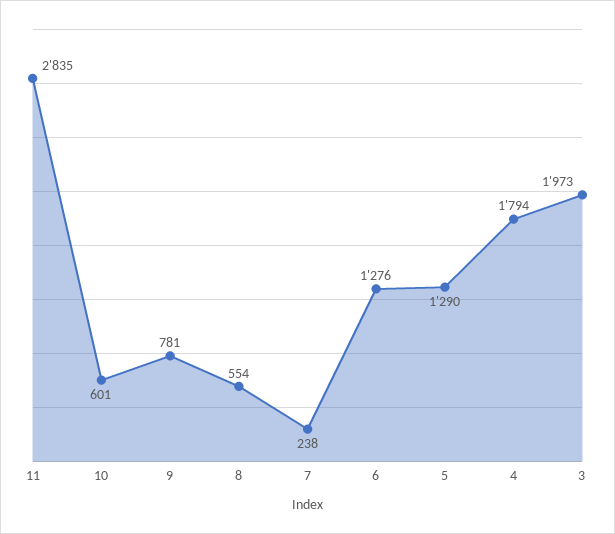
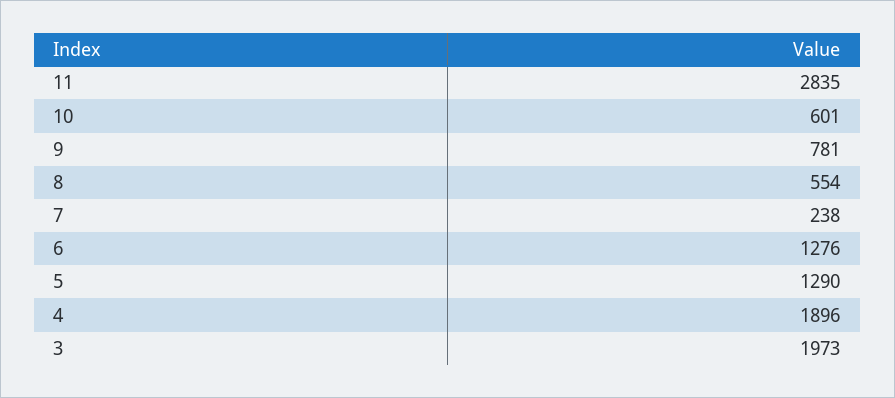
4: 1794 -> 1896

